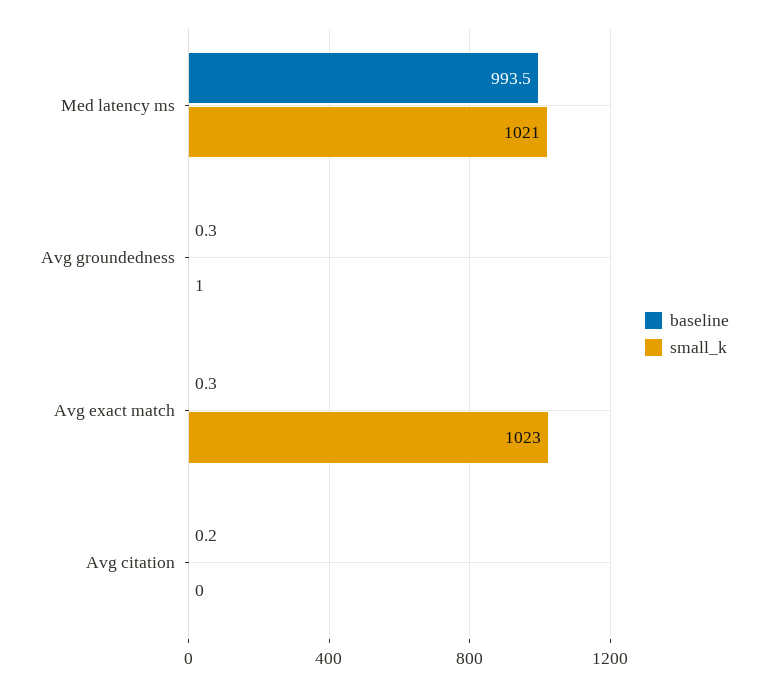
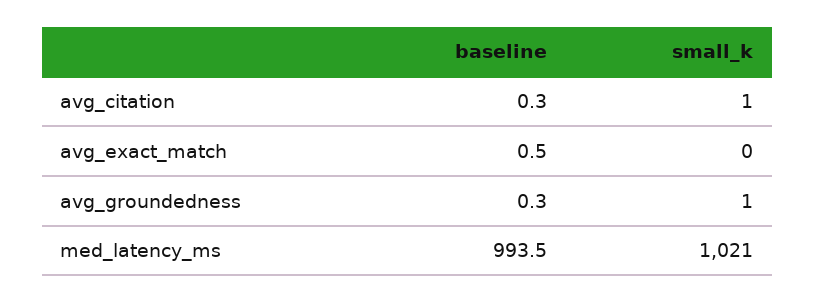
baseline, Avg exact match: 0.3 -> 0.5
small_k, Avg exact match: 1023 -> 0
baseline, Avg citation: 0.2 -> 0.3
small_k, Avg citation: 0 -> 1

